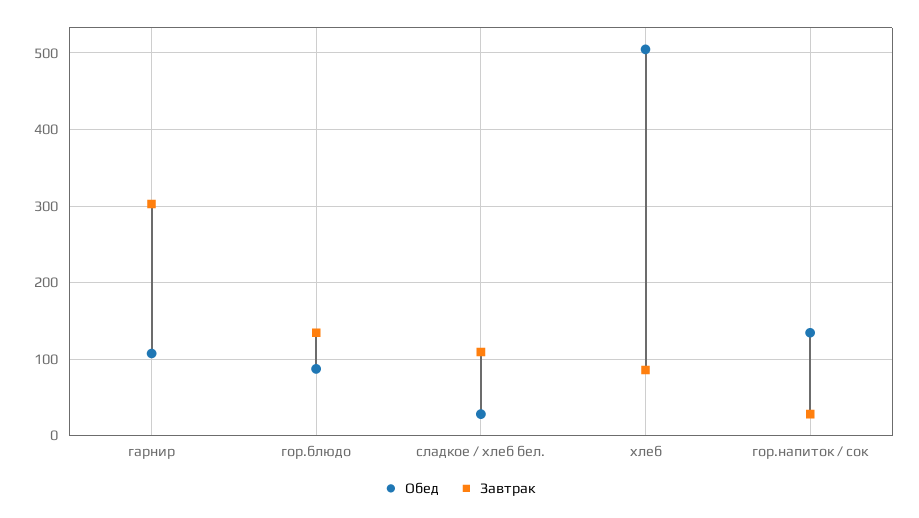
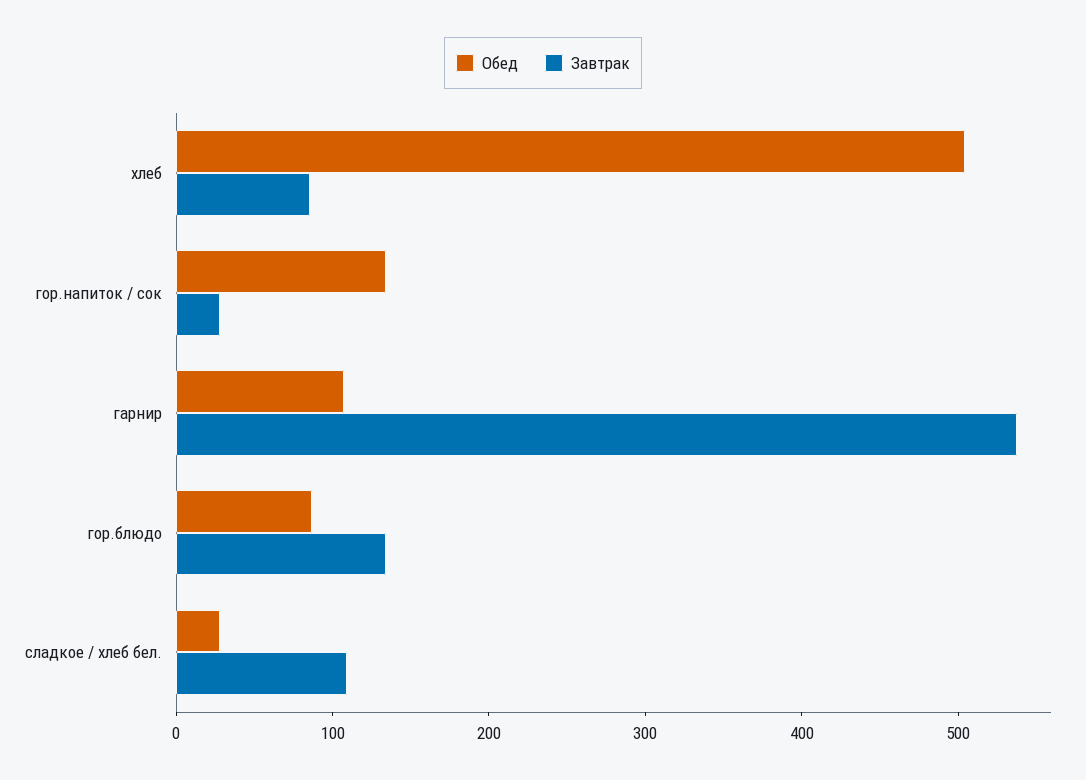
Завтрак, гарнир: 300 -> 540

